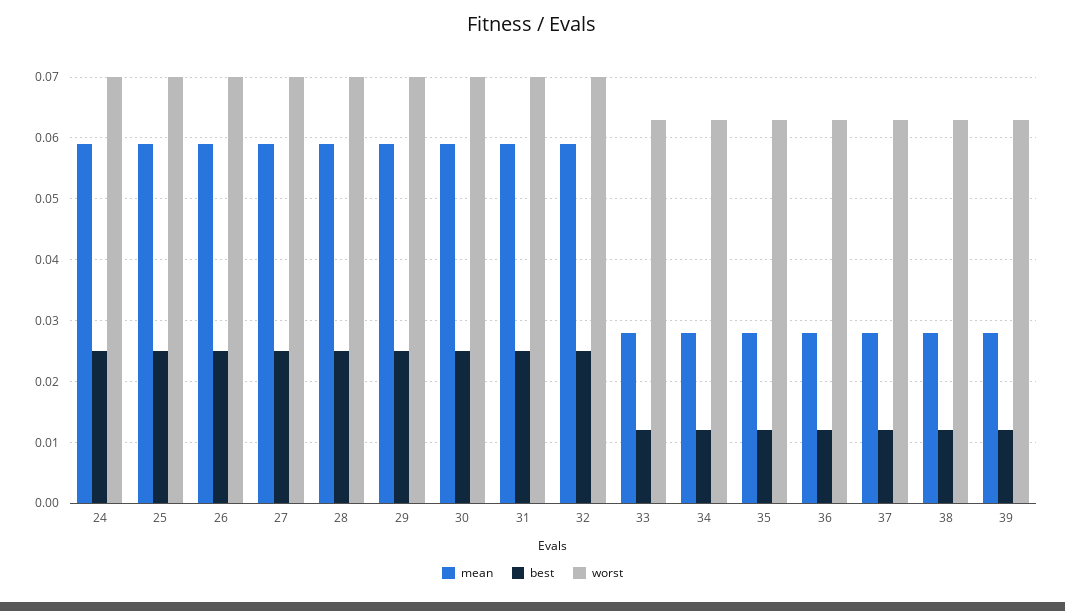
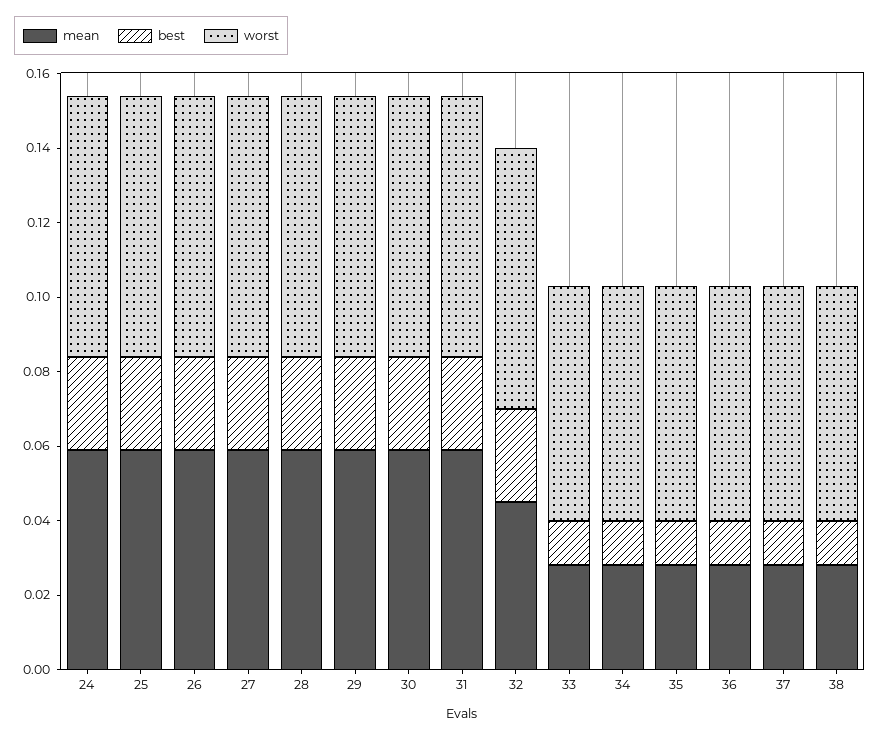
mean, 32: 0.059 -> 0.045
mean, 39: 0.028 -> none
best, 39: 0.012 -> none
worst, 39: 0.063 -> none

